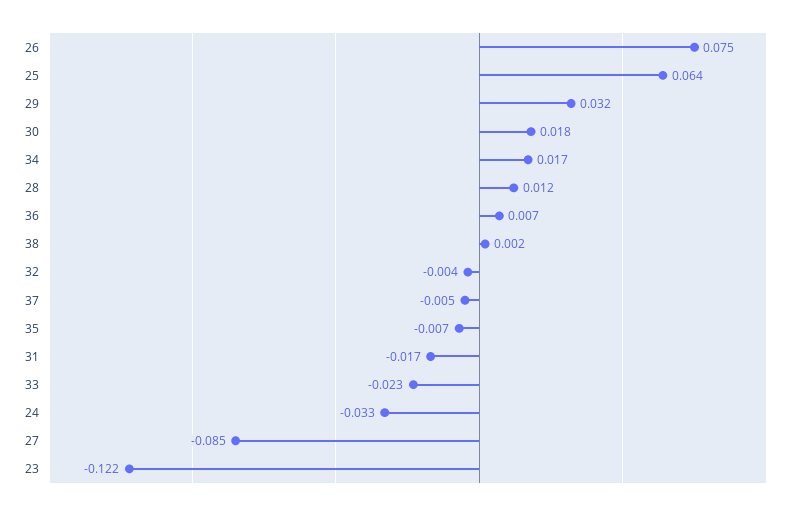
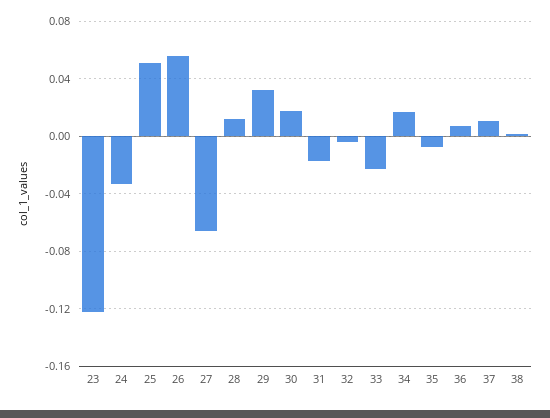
26: 0.075 -> 0.055
25: 0.064 -> 0.05
37: -0.005 -> 0.01
27: -0.085 -> -0.065

